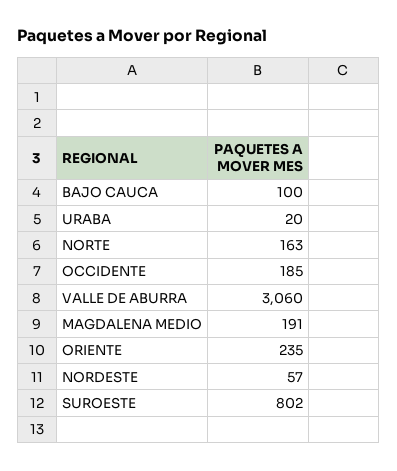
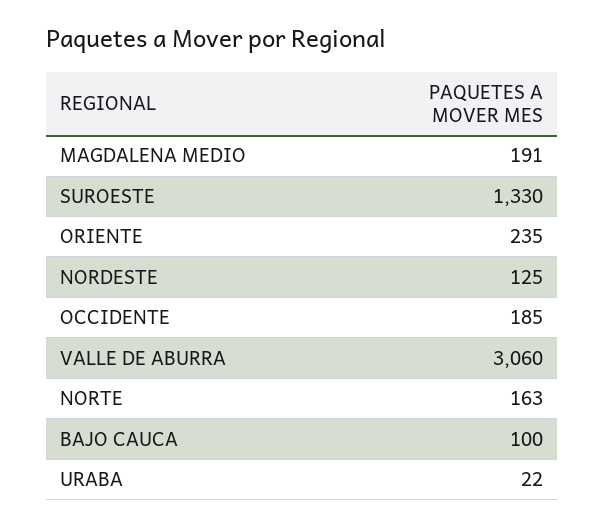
URABA: 20 -> 22
NORDESTE: 57 -> 125
SUROESTE: 802 -> 1330

